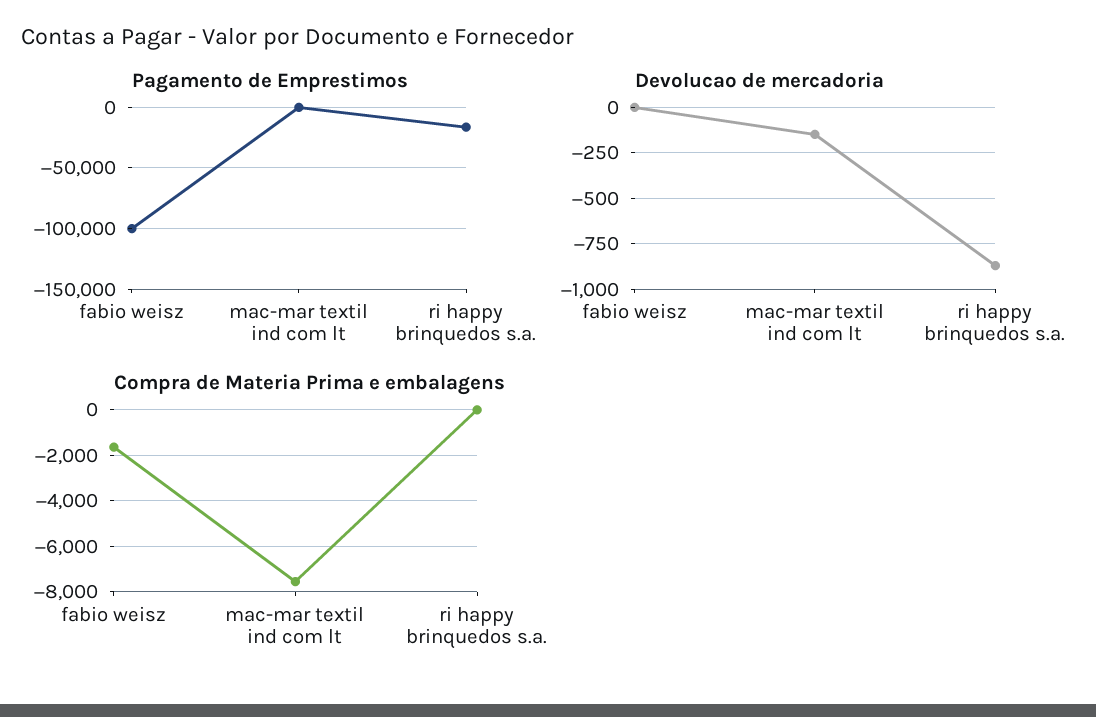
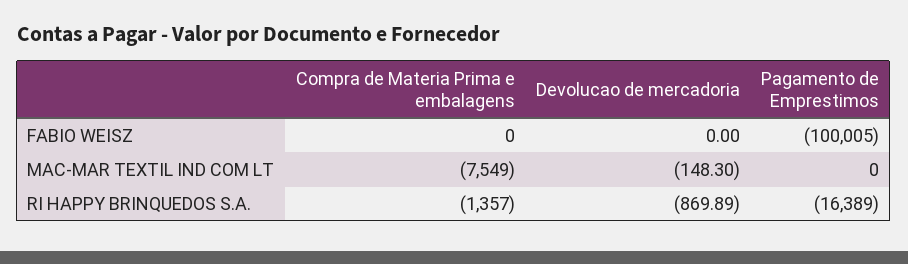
Compra de Materia Prima e embalagens, fabio weisz: -1500 -> 0
Compra de Materia Prima e embalagens, ri happy brinquedos s.a.: 0 -> -1357

